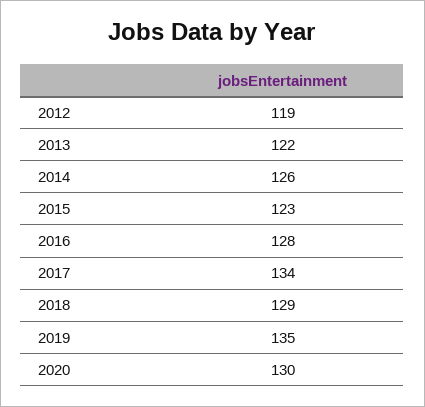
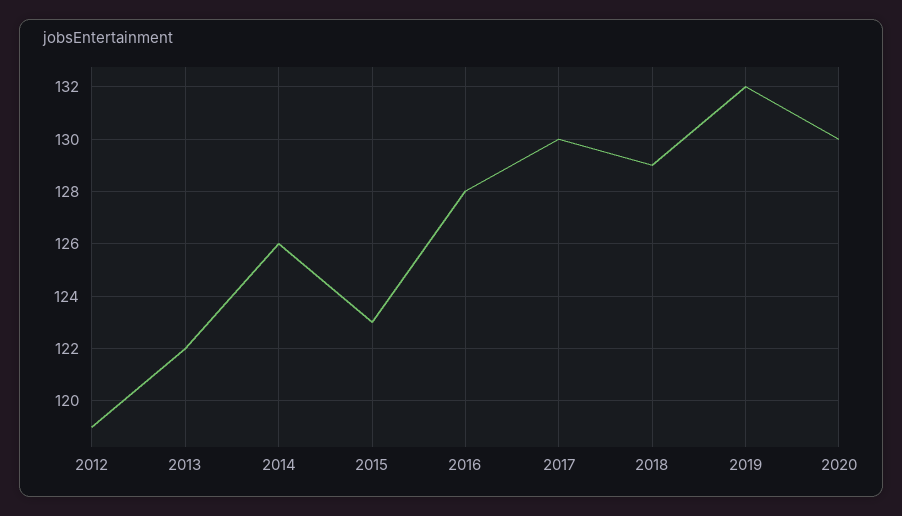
2017: 134 -> 130
2019: 135 -> 132

